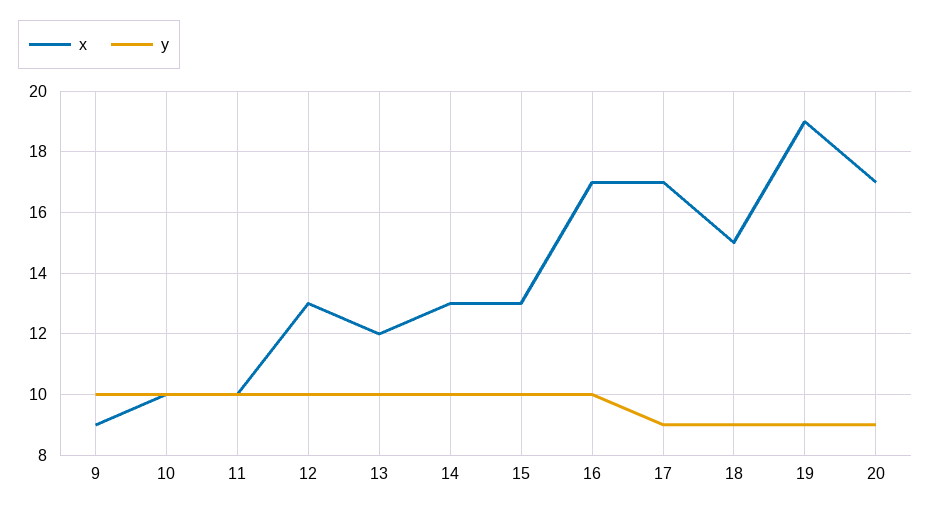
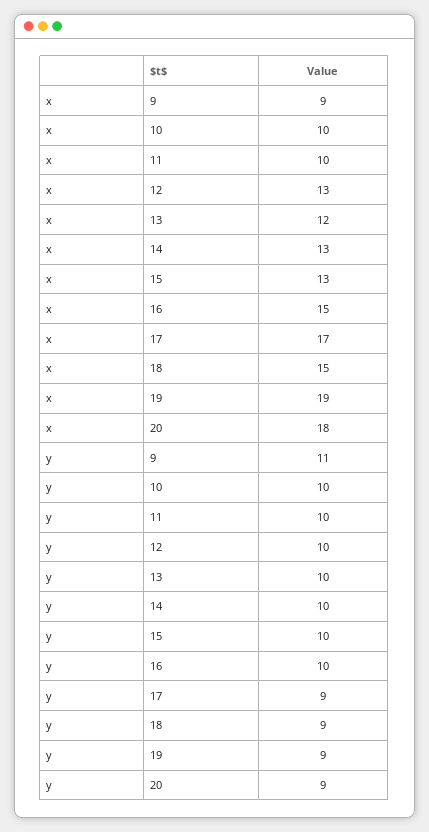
y, 9: 10 -> 11
x, 16: 17 -> 15
x, 20: 17 -> 18

